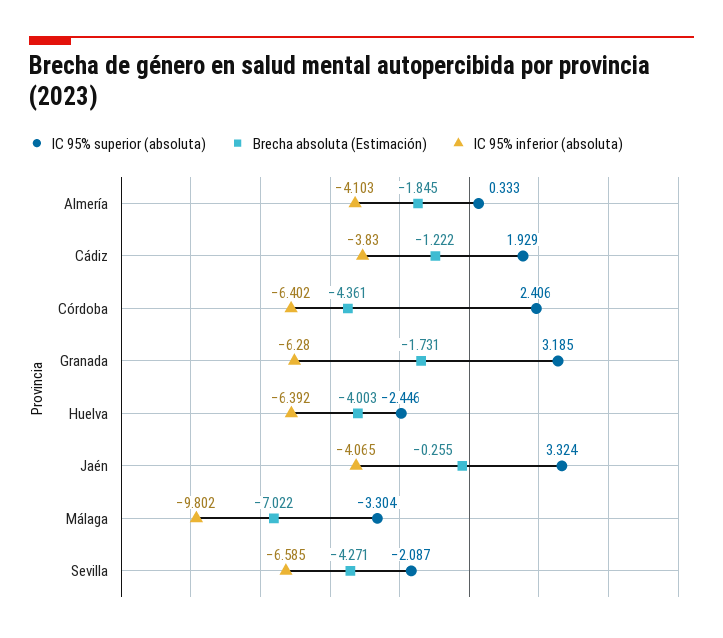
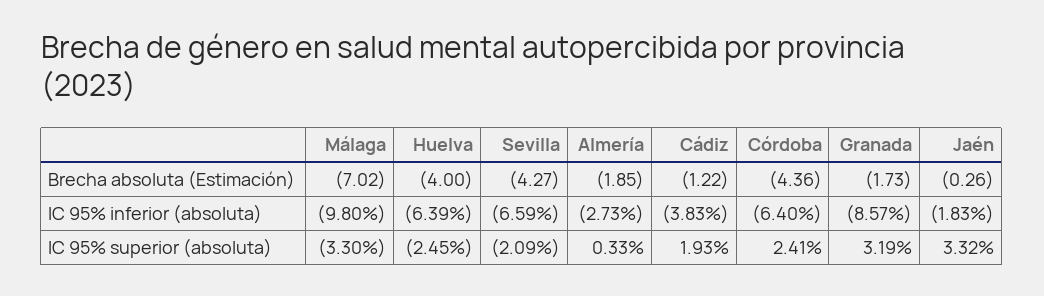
IC 95% inferior (absoluta), Almería: -4.103 -> -2.73
IC 95% inferior (absoluta), Granada: -6.28 -> -8.57
IC 95% inferior (absoluta), Jaén: -4.065 -> -1.83

